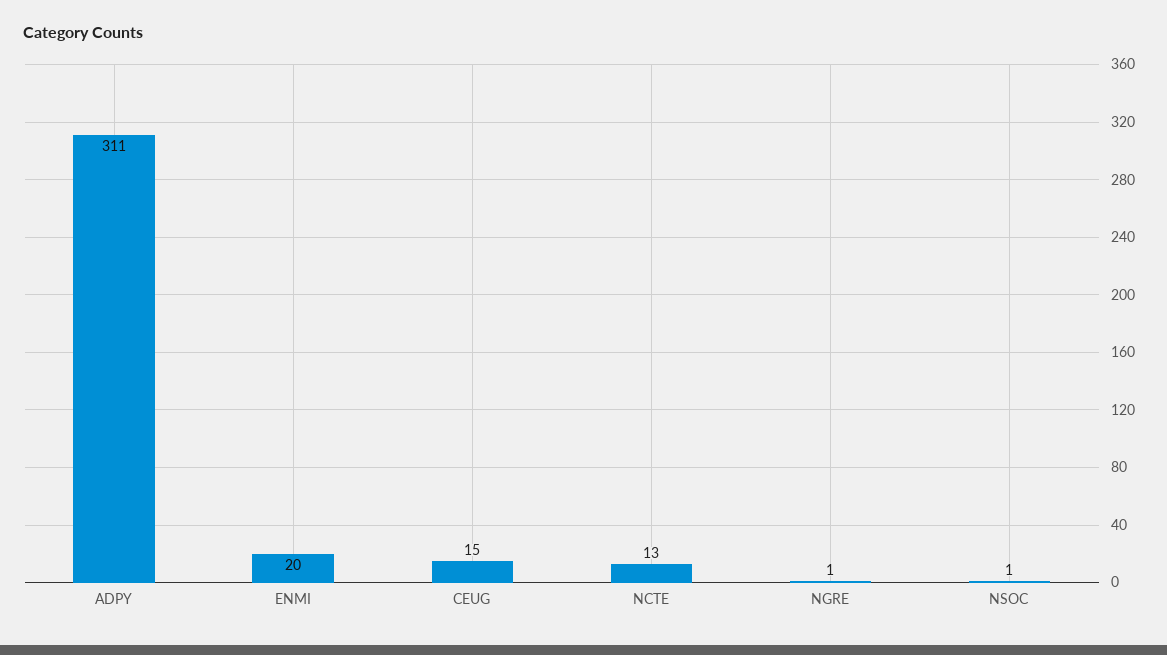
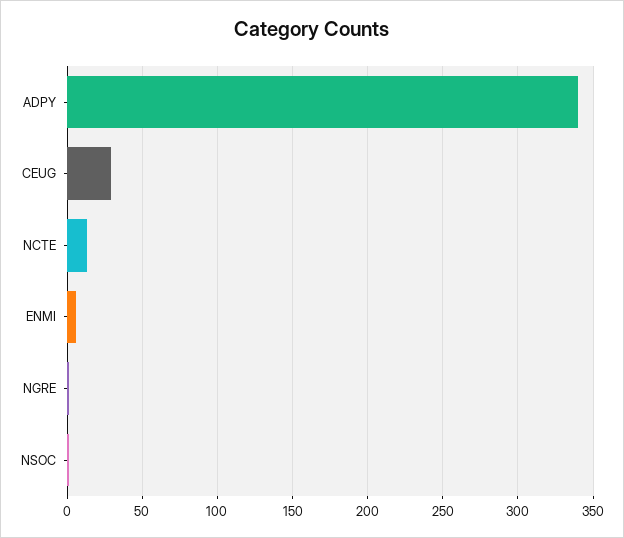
ADPY: 311 -> 340
ENMI: 20 -> 5
CEUG: 15 -> 30

